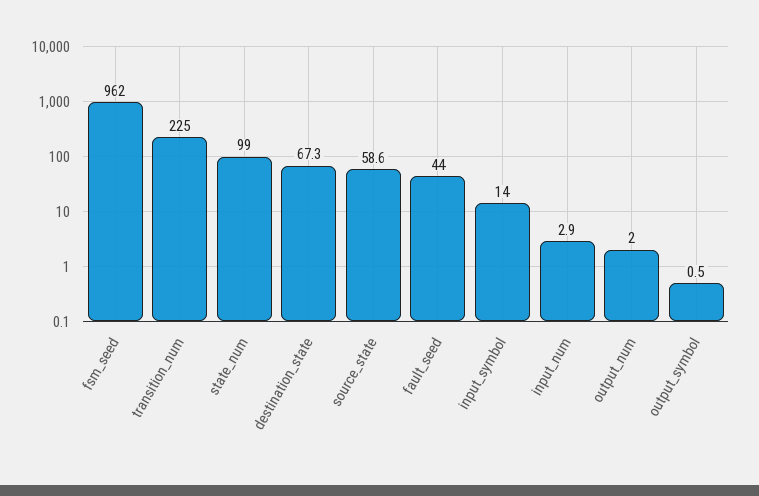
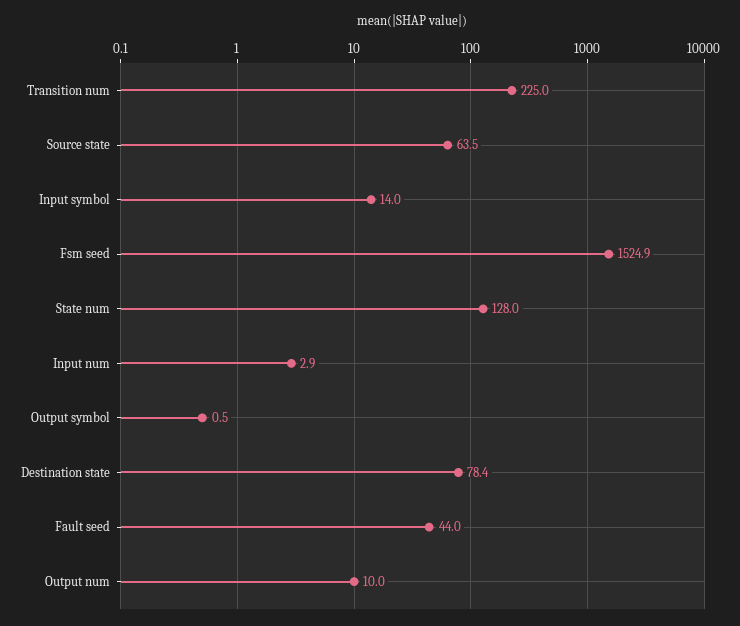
fsm_seed: 962 -> 1524.9
state_num: 99 -> 128
destination_state: 67.3 -> 78.4
source_state: 58.6 -> 63.5
output_num: 2 -> 10

